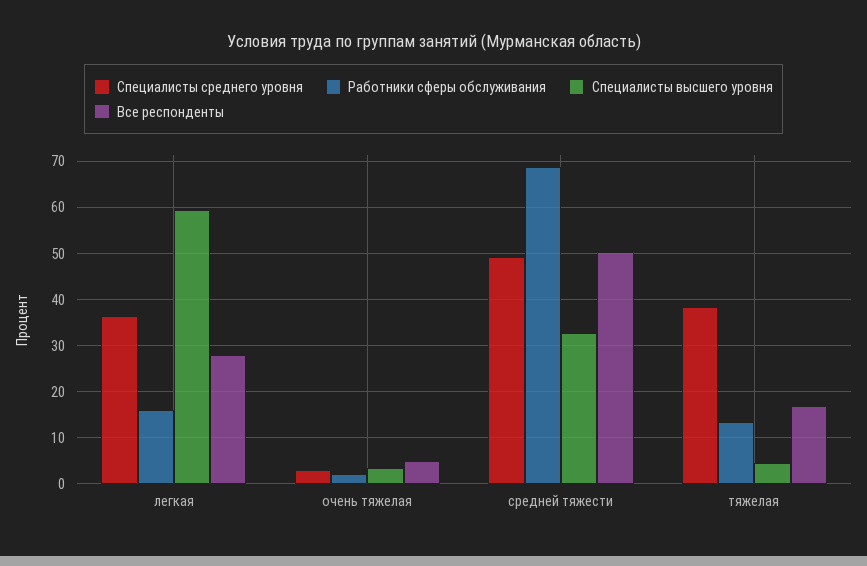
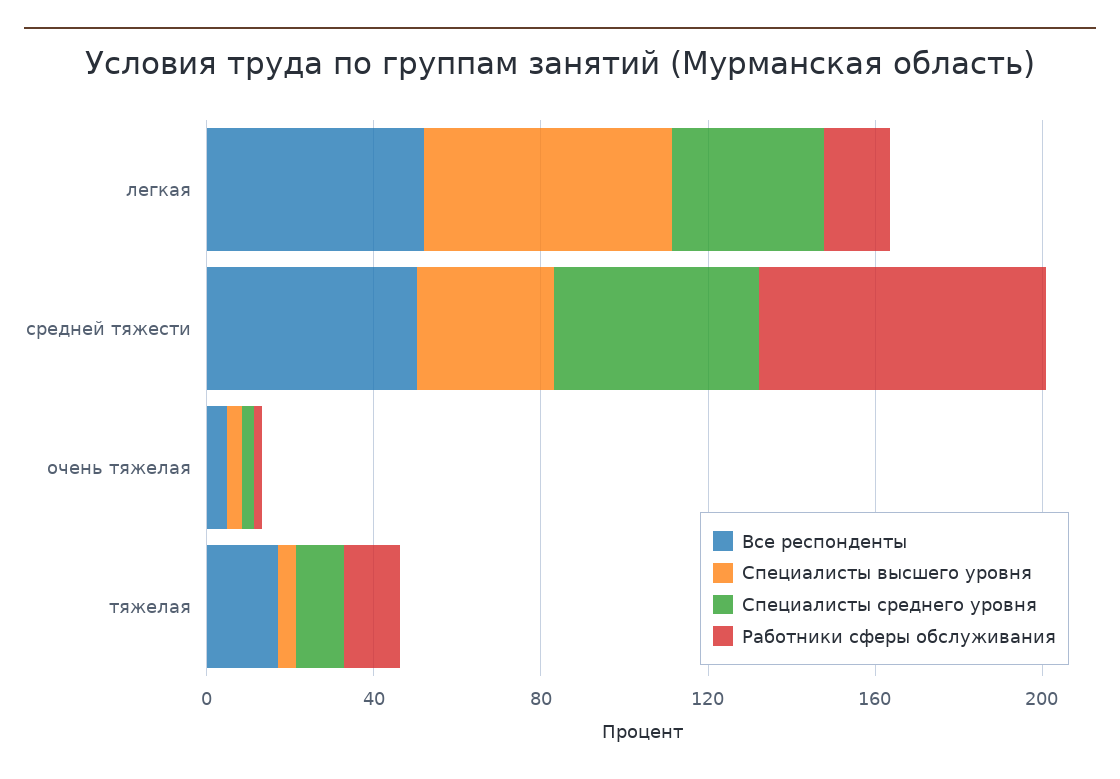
Все респонденты, легкая: 28 -> 50
Специалисты среднего уровня, тяжелая: 38 -> 10

